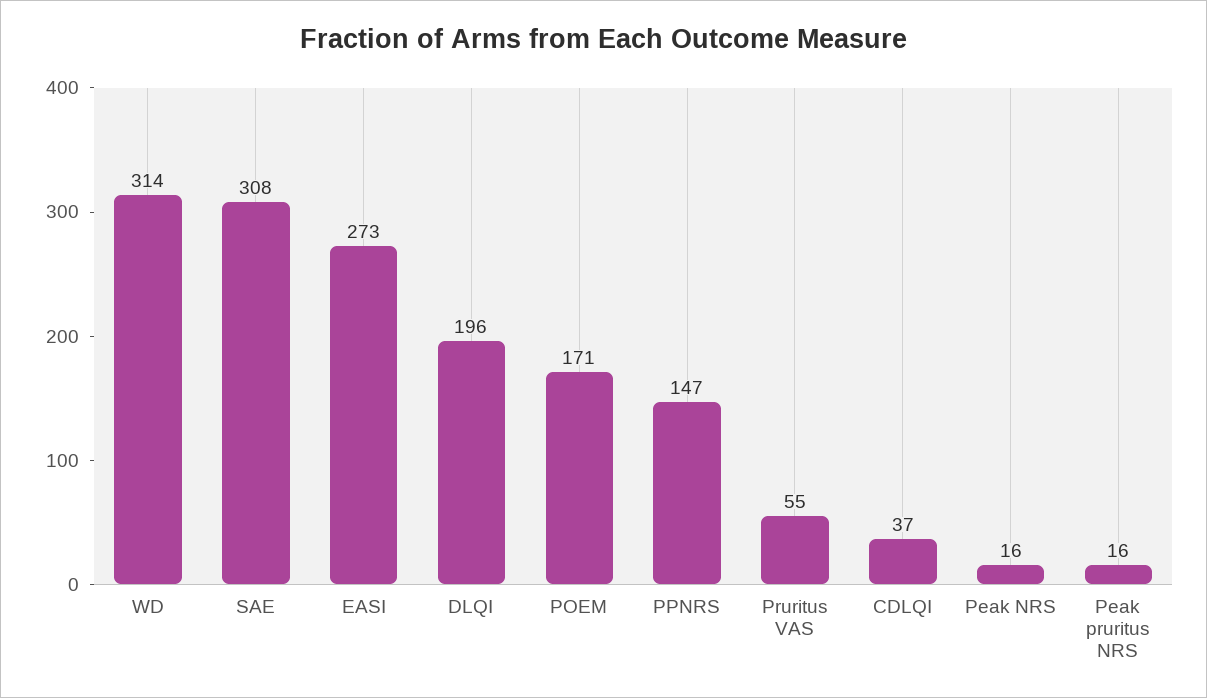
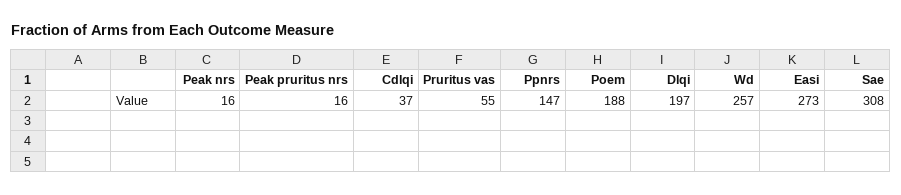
WD: 314 -> 257
DLQI: 196 -> 197
POEM: 171 -> 188

